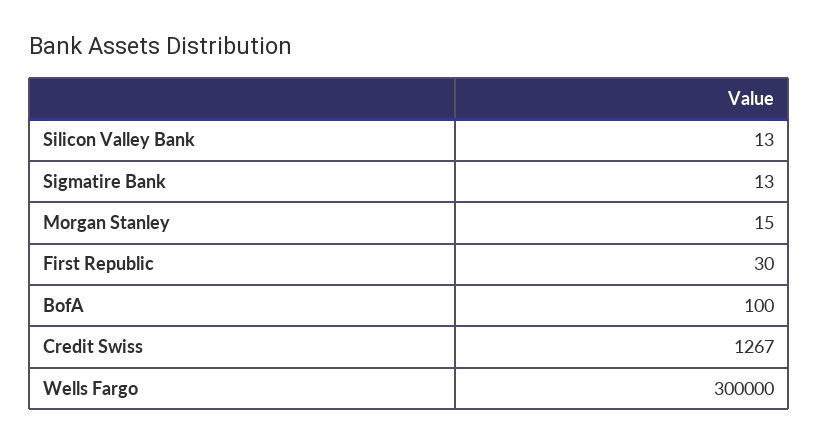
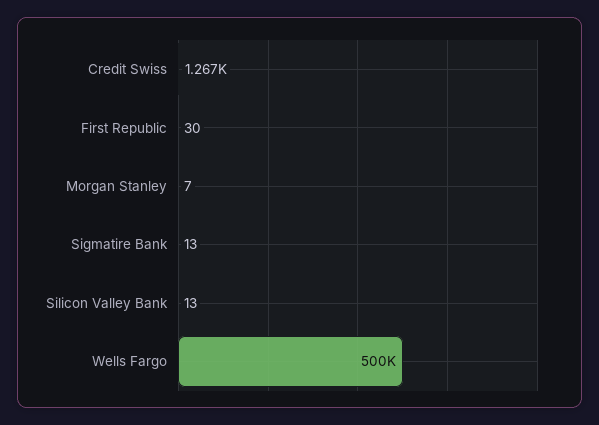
Morgan Stanley: 15 -> 7
BofA: 100 -> none
Wells Fargo: 300000 -> 500000

